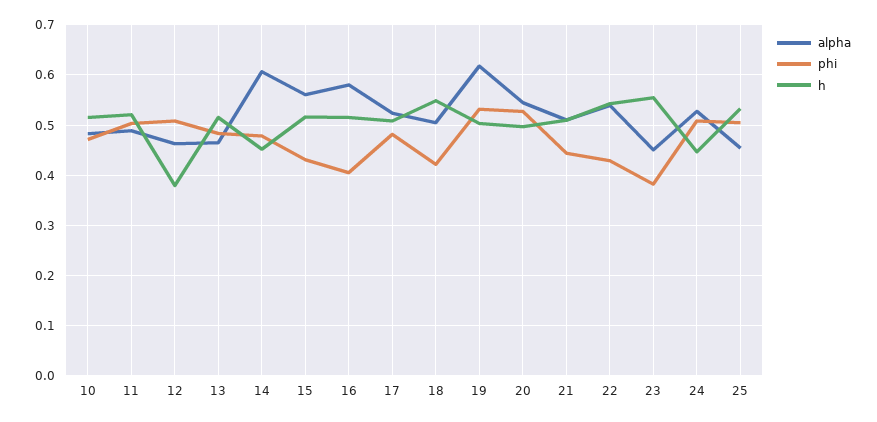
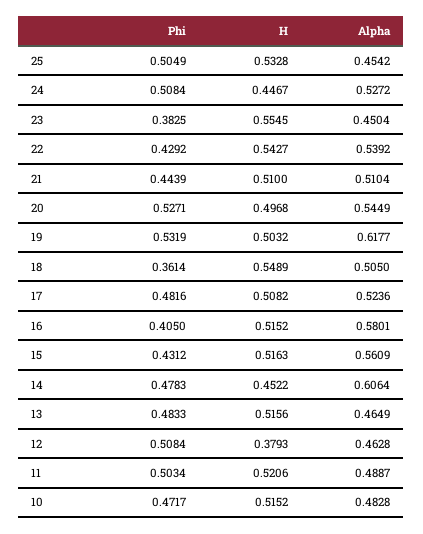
phi, 18: 0.42 -> 0.3614

